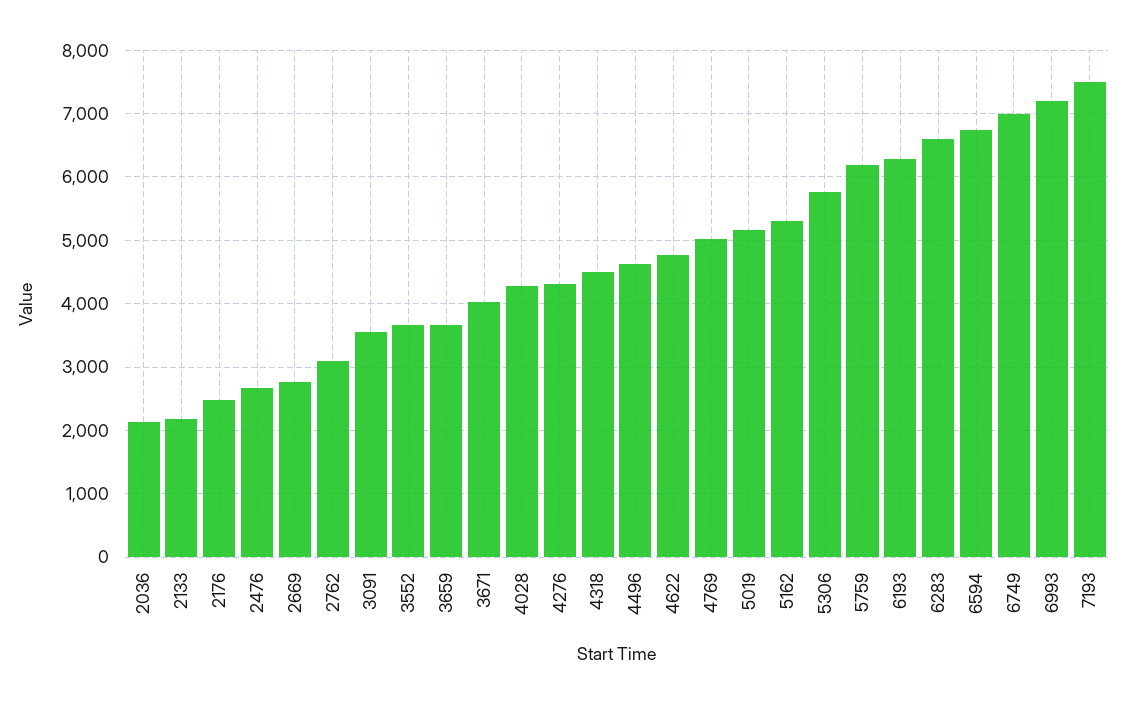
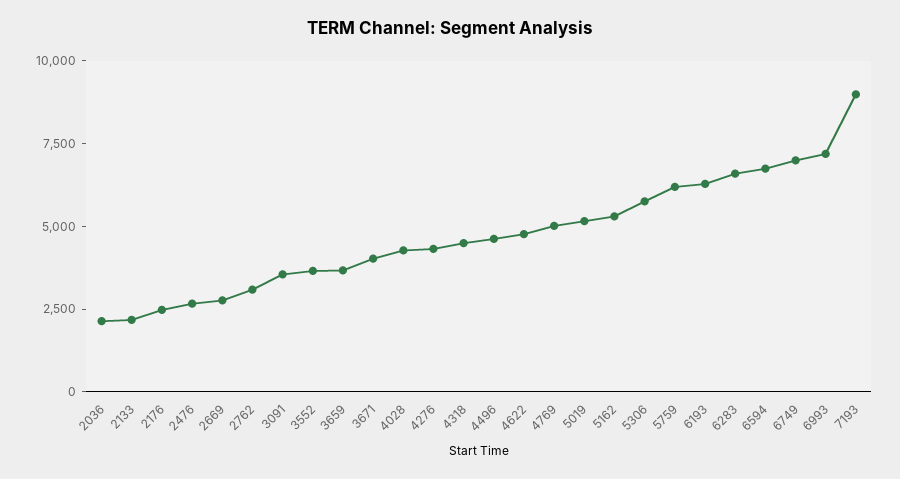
7193: 7500 -> 9000

